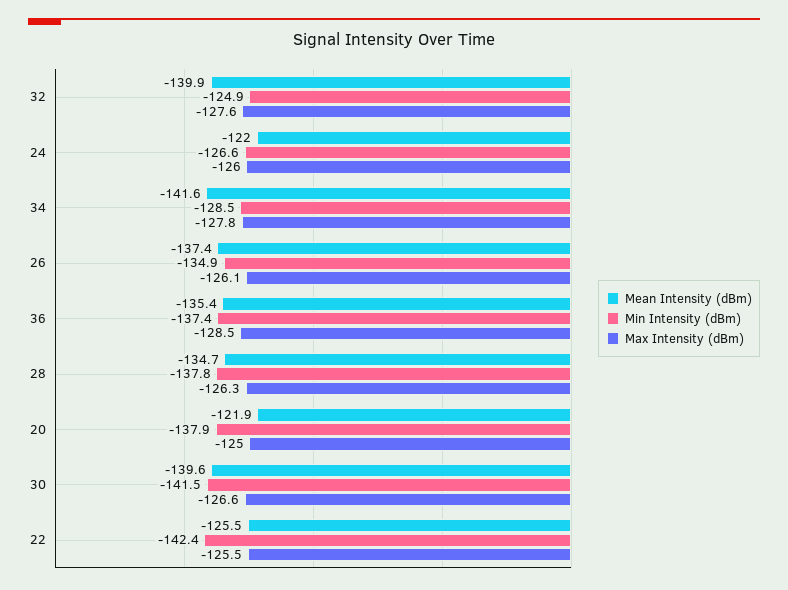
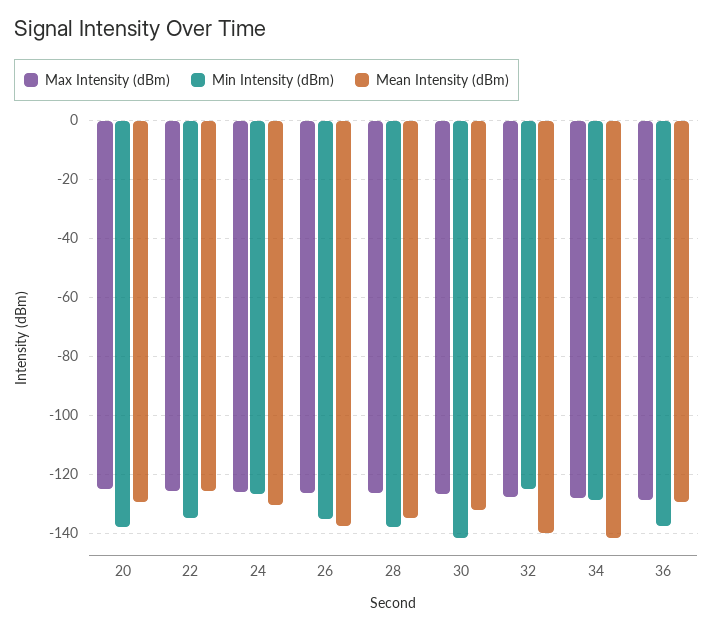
Mean Intensity (dBm), 24: -122 -> -130
Mean Intensity (dBm), 36: -135.4 -> -130
Mean Intensity (dBm), 20: -121.9 -> -130
Mean Intensity (dBm), 30: -139.6 -> -132.5
Min Intensity (dBm), 22: -142.4 -> -135

